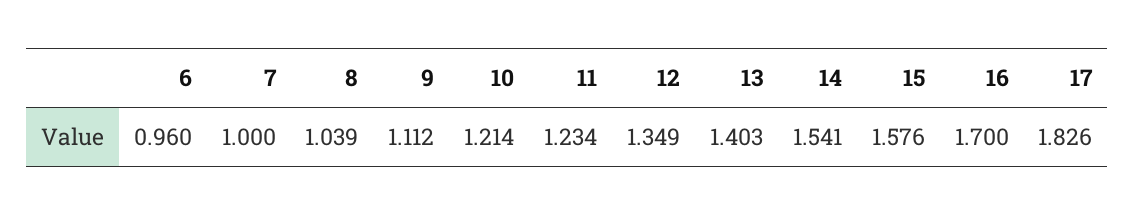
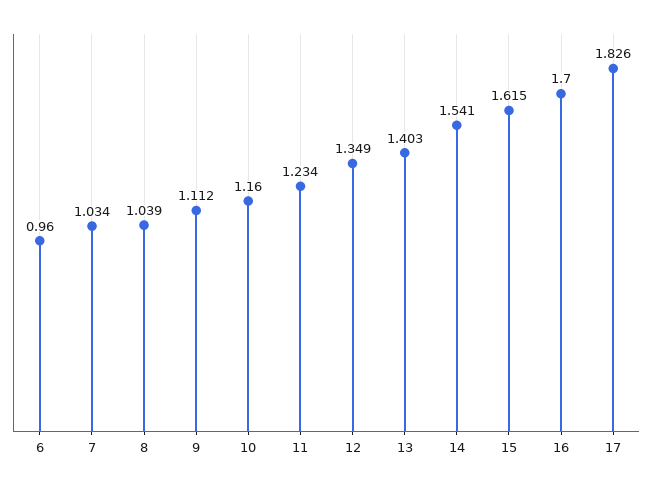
7: 1 -> 1.034
10: 1.214 -> 1.16
15: 1.576 -> 1.615

